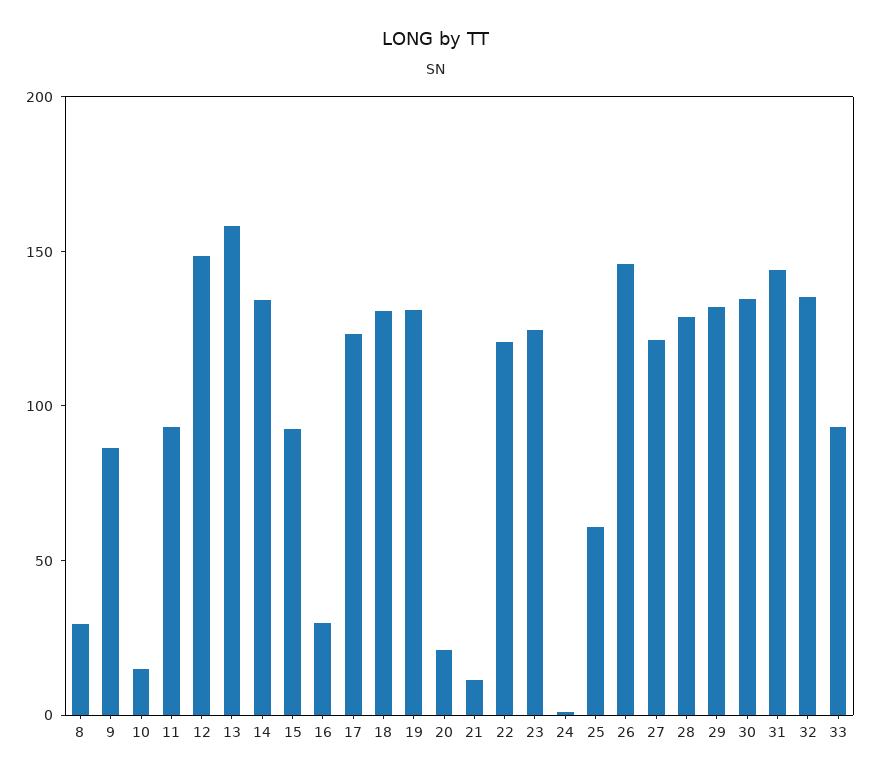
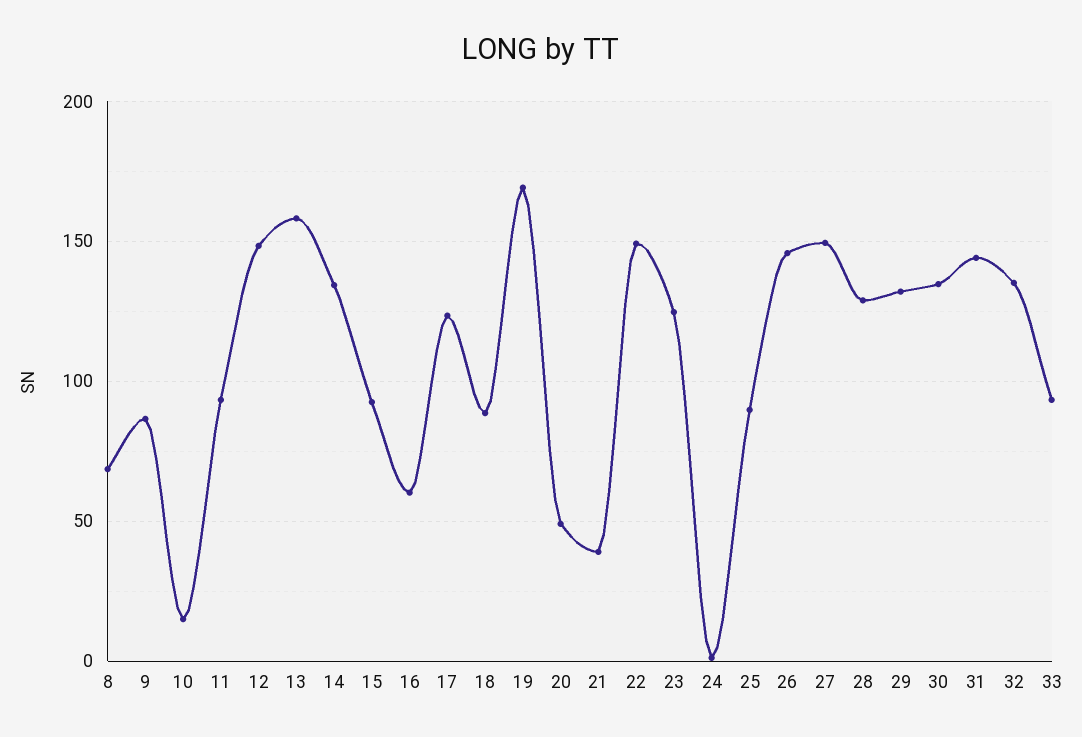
8: 30 -> 70
16: 30 -> 60
18: 130 -> 90
19: 130 -> 170
20: 20 -> 50
21: 10 -> 40
22: 120 -> 150
25: 60 -> 90
27: 120 -> 150

